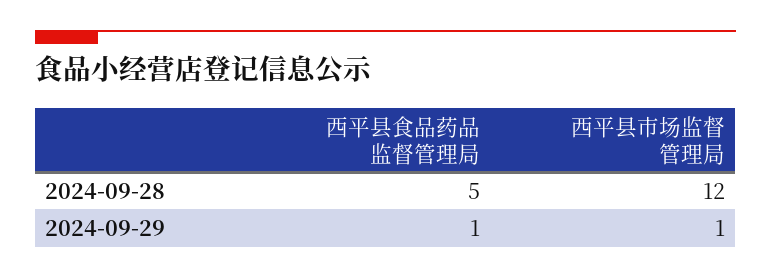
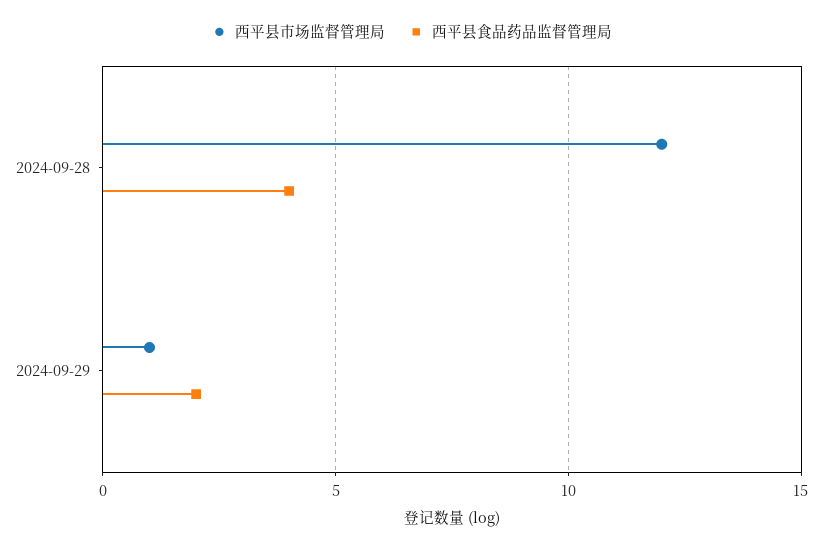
西平县食品药品监督管理局, 2024-09-28: 5 -> 4
西平县食品药品监督管理局, 2024-09-29: 1 -> 2

